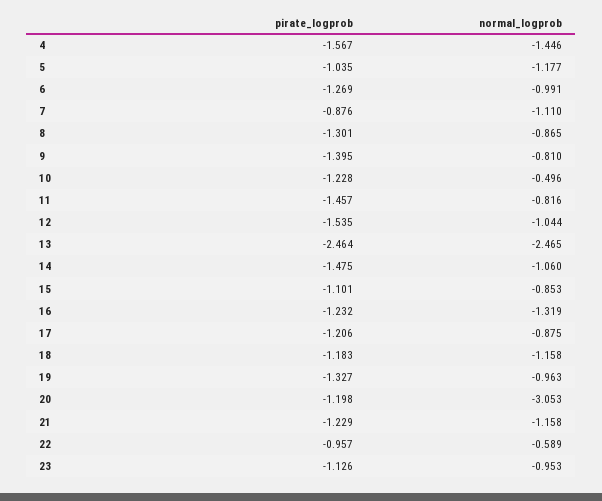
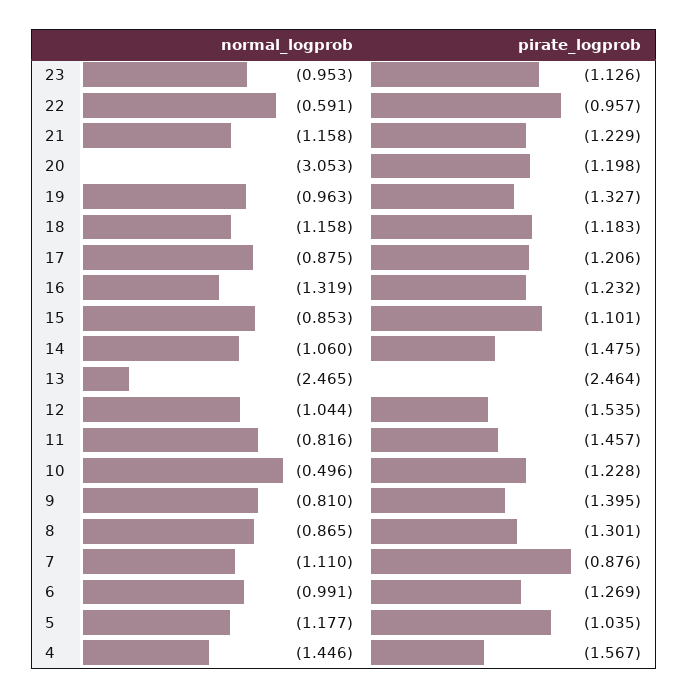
normal_logprob, 22: -0.589 -> -0.591

